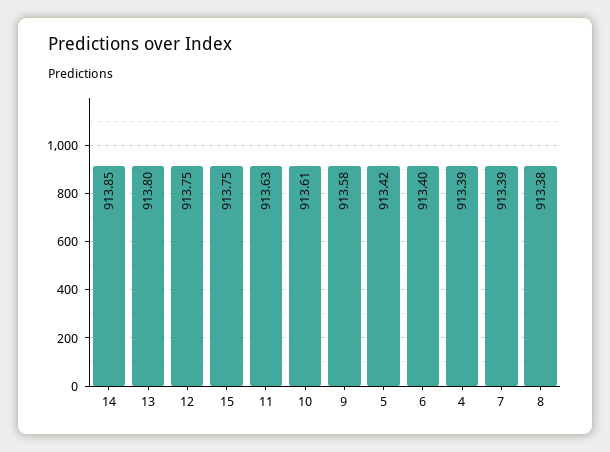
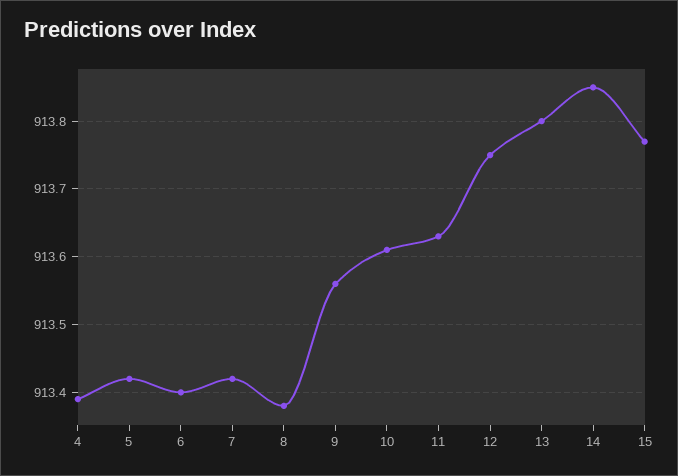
15: 913.75 -> 913.77
9: 913.58 -> 913.56
7: 913.39 -> 913.42

